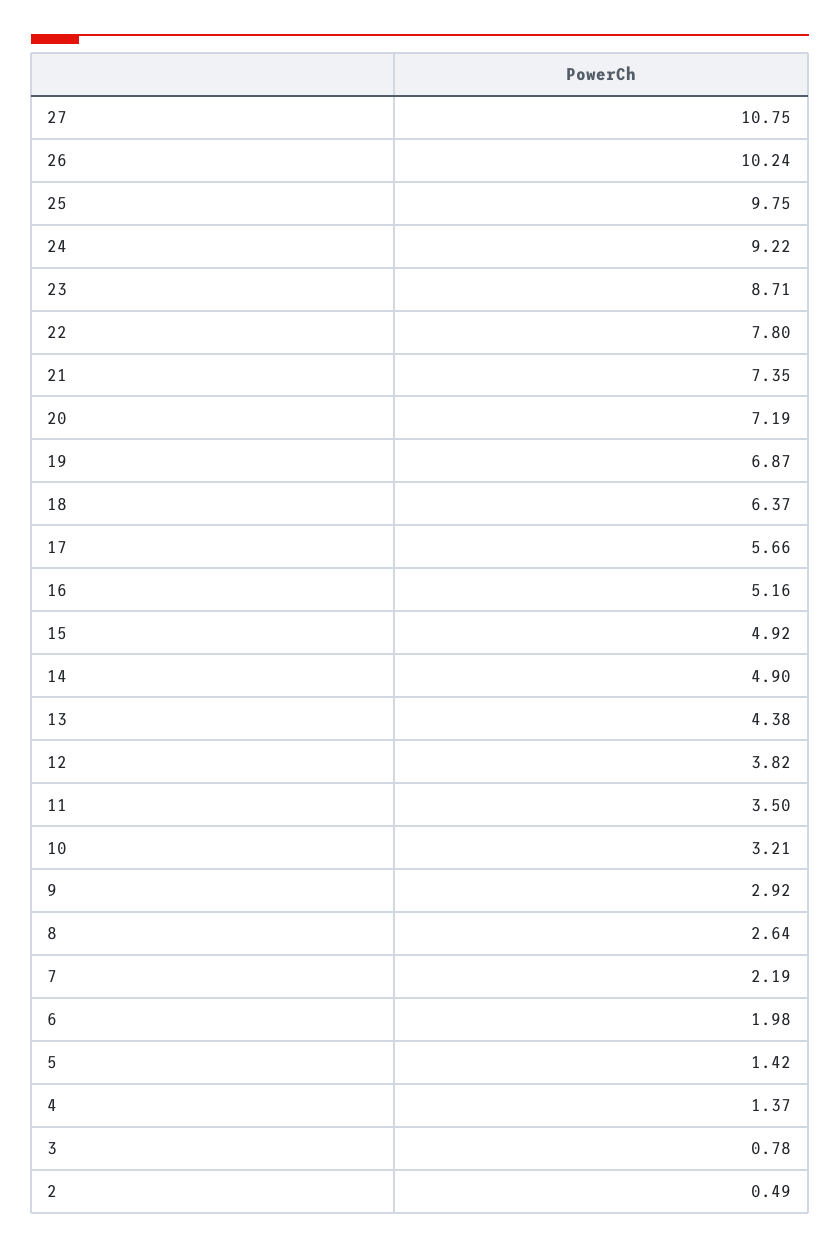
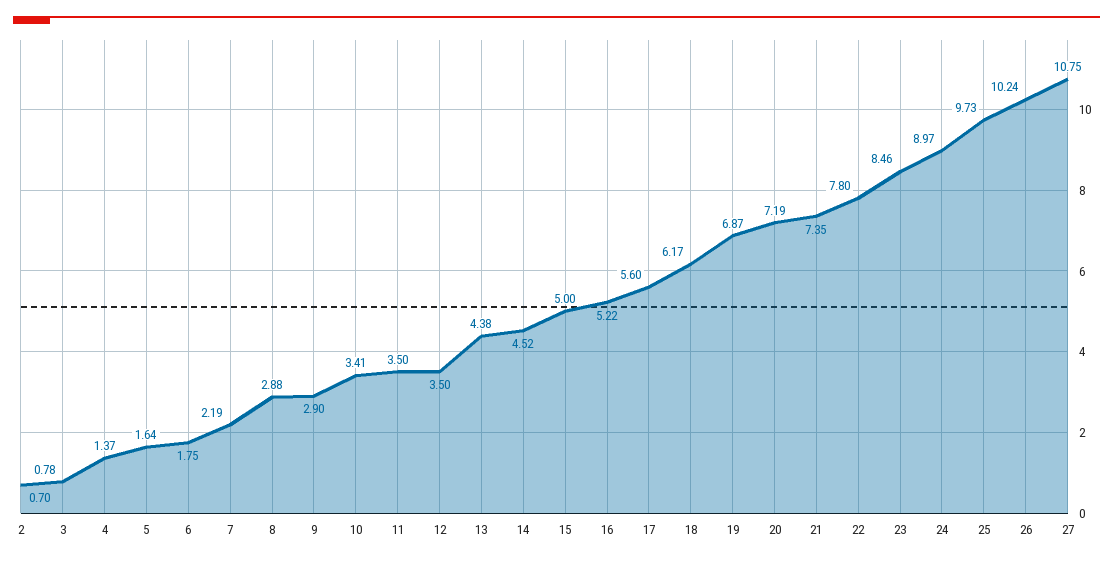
25: 9.75 -> 9.73
24: 9.22 -> 8.97
23: 8.71 -> 8.46
18: 6.37 -> 6.17
17: 5.66 -> 5.6
16: 5.16 -> 5.22
15: 4.92 -> 5
14: 4.9 -> 4.52
12: 3.82 -> 3.5
10: 3.21 -> 3.41
9: 2.92 -> 2.9
8: 2.64 -> 2.88
6: 1.98 -> 1.75
5: 1.42 -> 1.64
2: 0.49 -> 0.7

